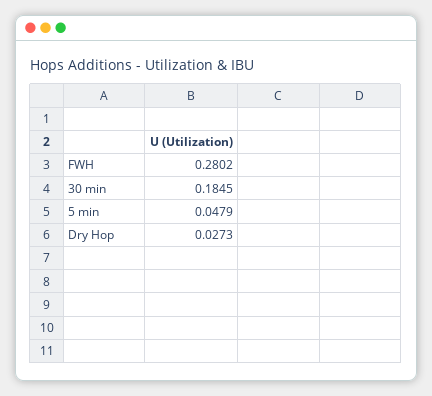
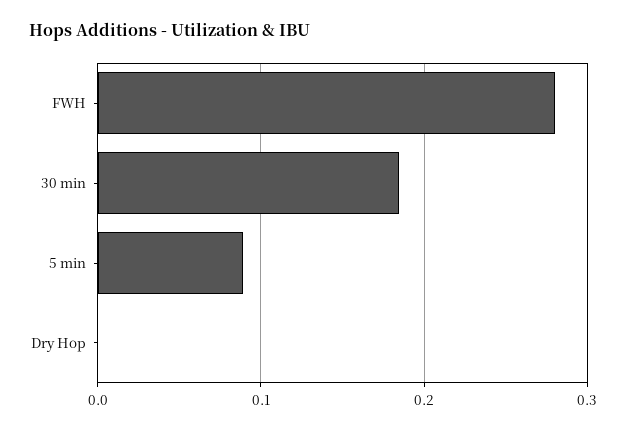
5 min: 0.0479 -> 0.09
Dry Hop: 0.0273 -> 0

